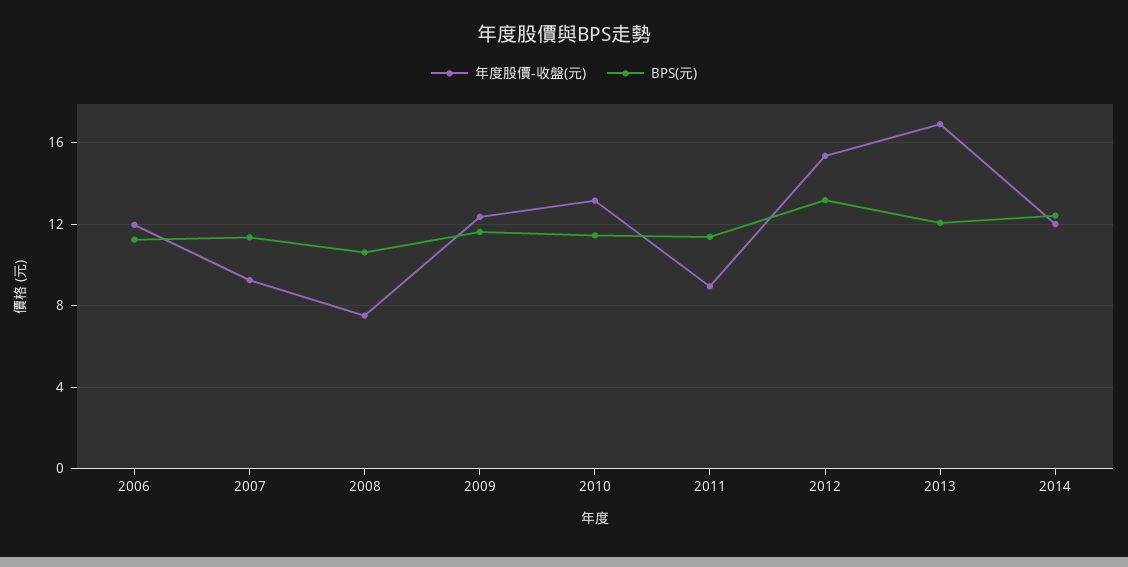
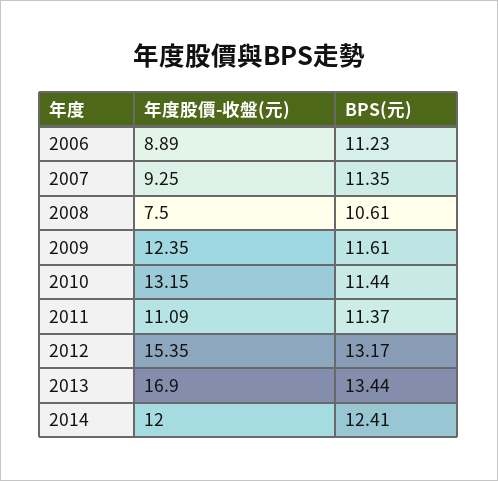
年度股價-收盤(元), 2006: 12 -> 8.89
年度股價-收盤(元), 2011: 9 -> 11.09
BPS(元), 2013: 12 -> 13.44

